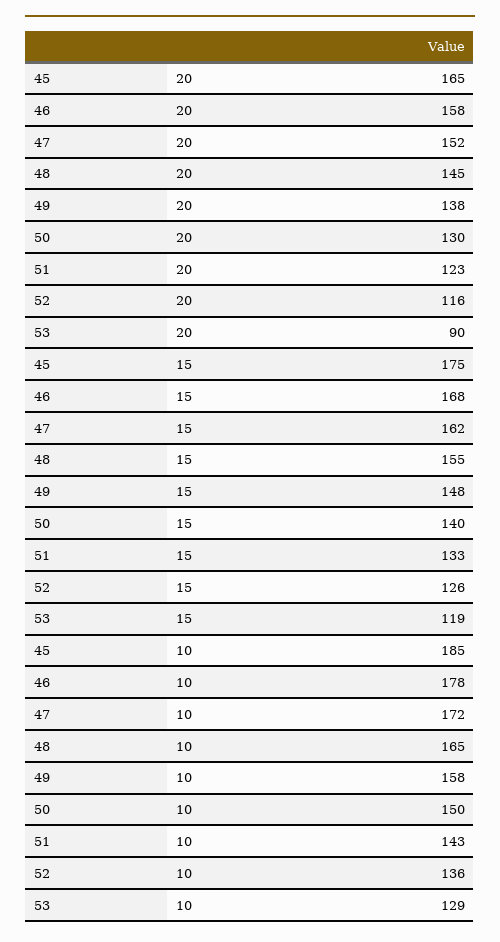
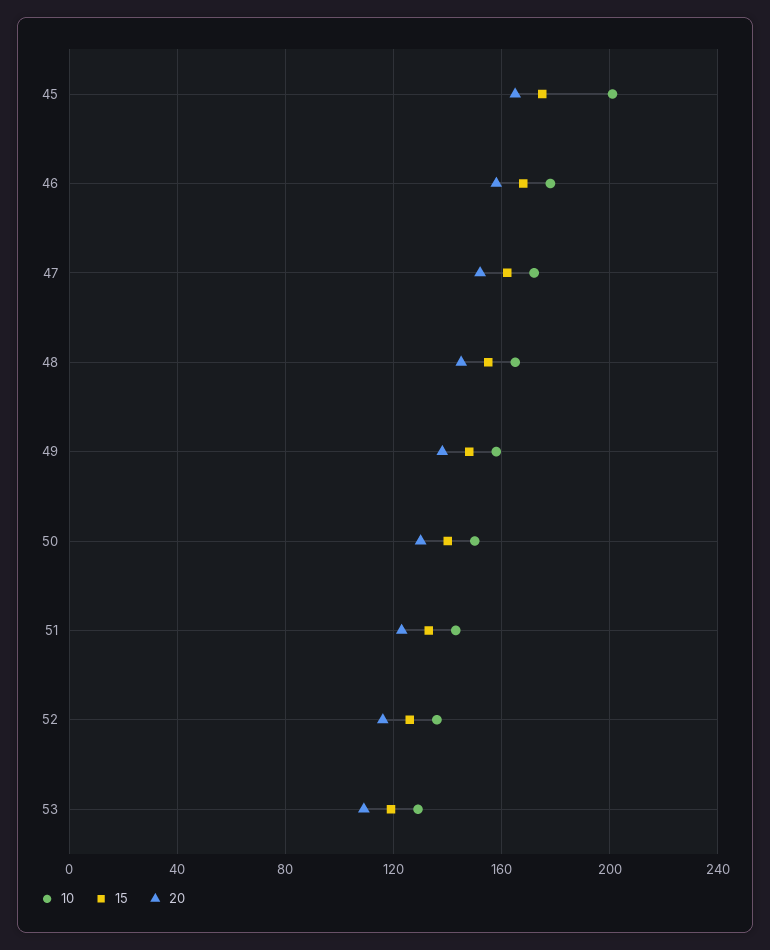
20, 53: 90 -> 110
10, 45: 185 -> 200

